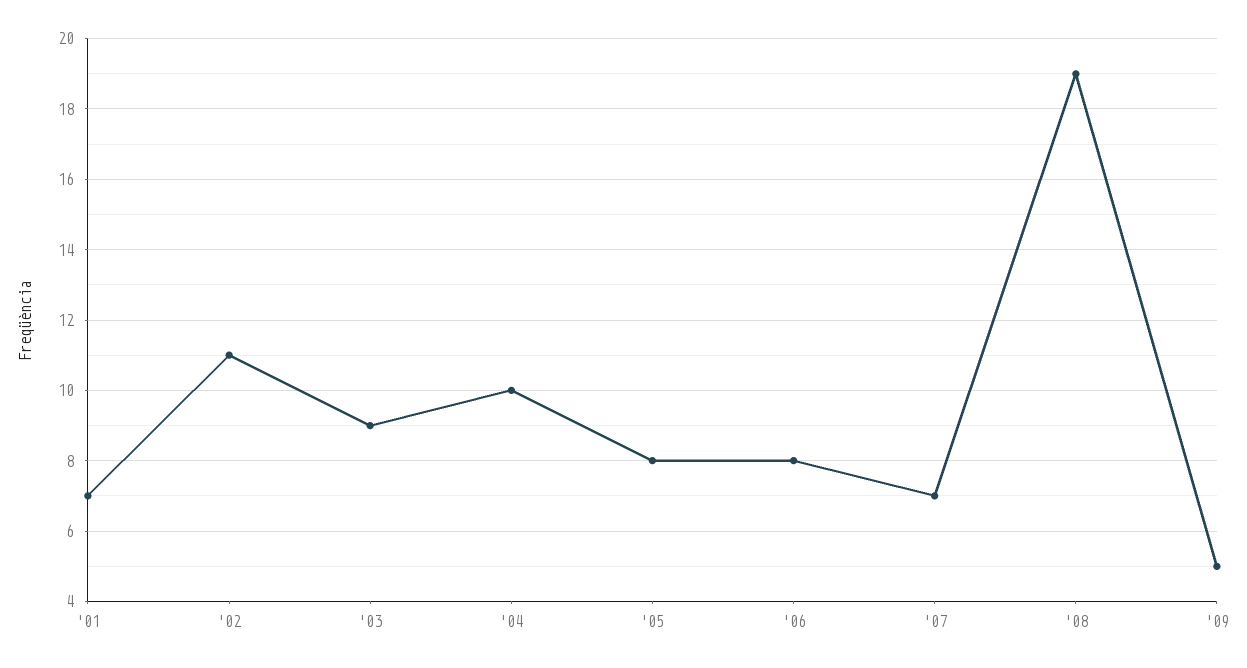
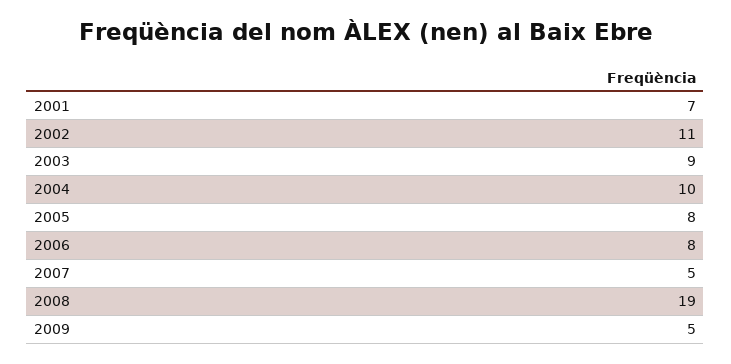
'07: 7 -> 5

